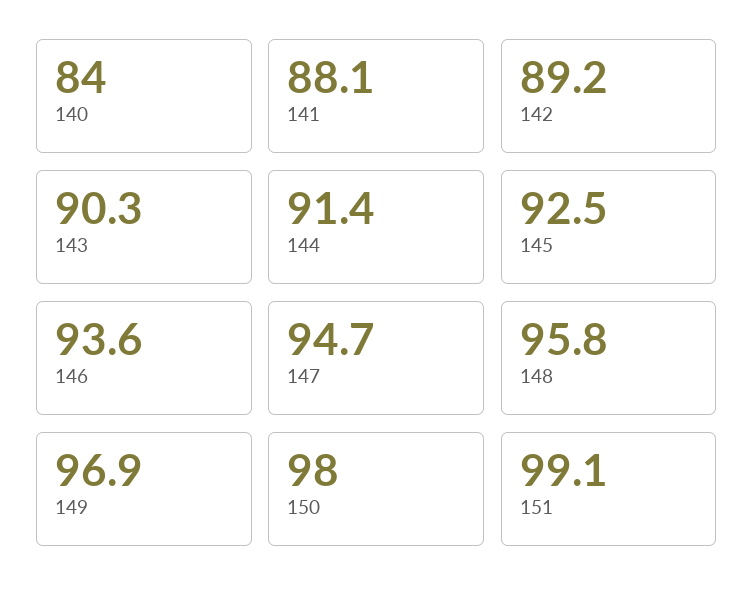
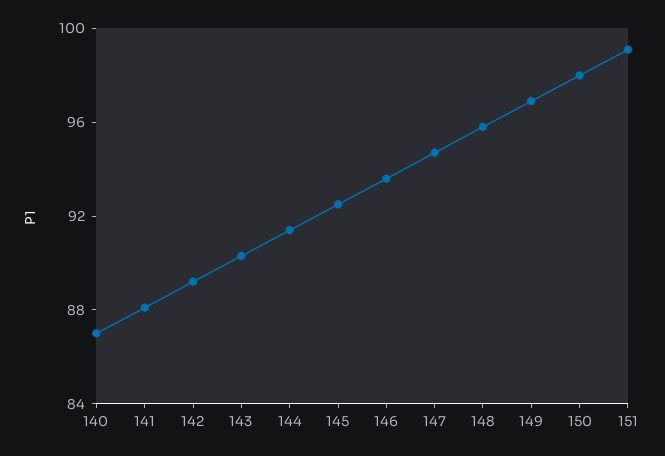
140: 84 -> 87

